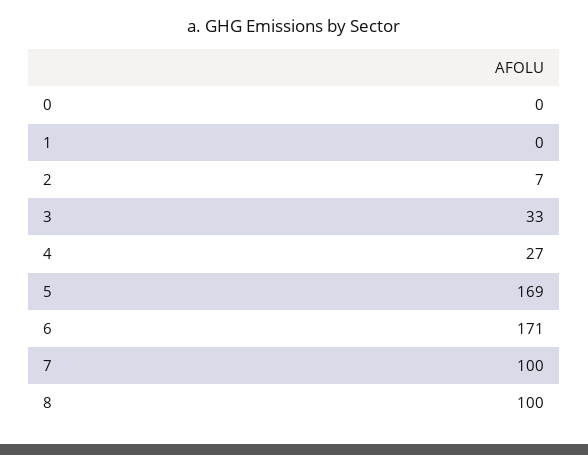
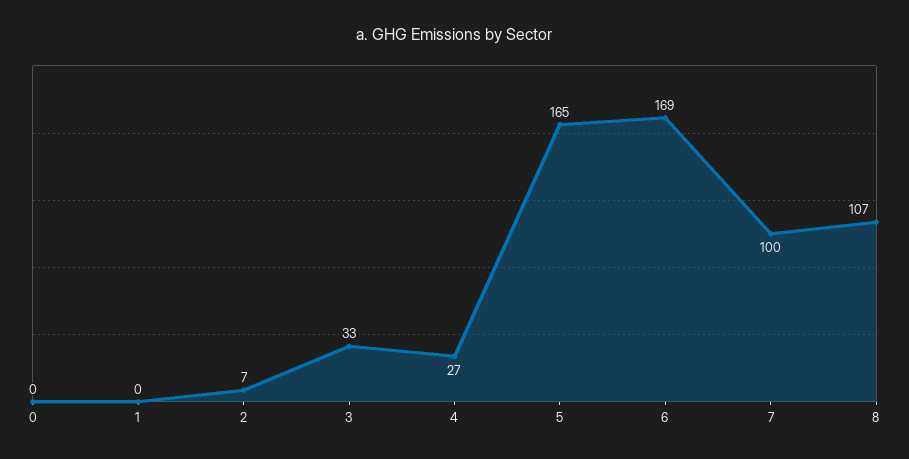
5: 169 -> 165
6: 171 -> 169
8: 100 -> 107

